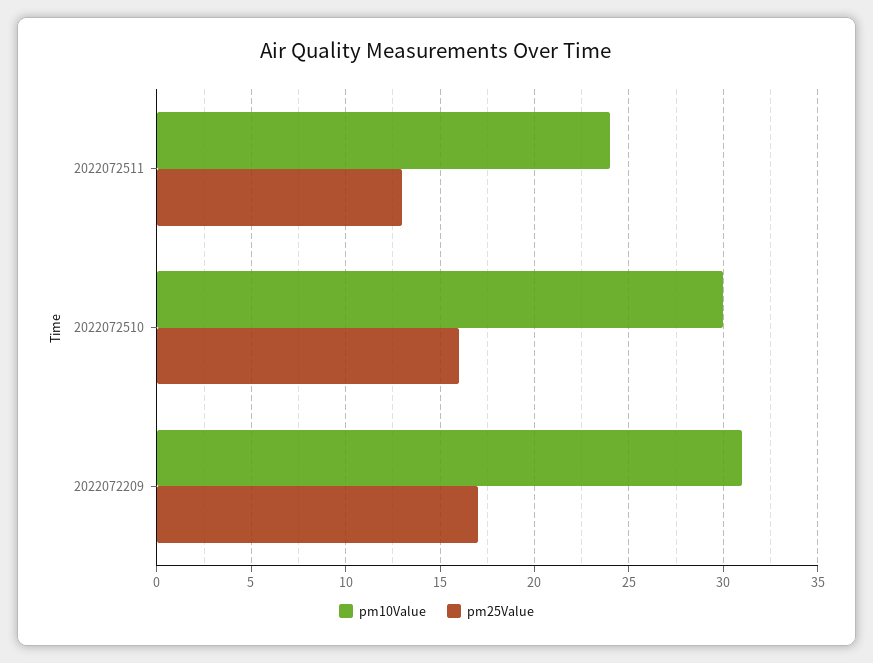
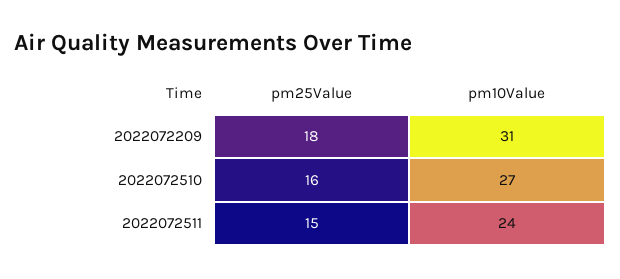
pm25Value, 2022072511: 13 -> 15
pm10Value, 2022072510: 30 -> 27
pm25Value, 2022072209: 17 -> 18

